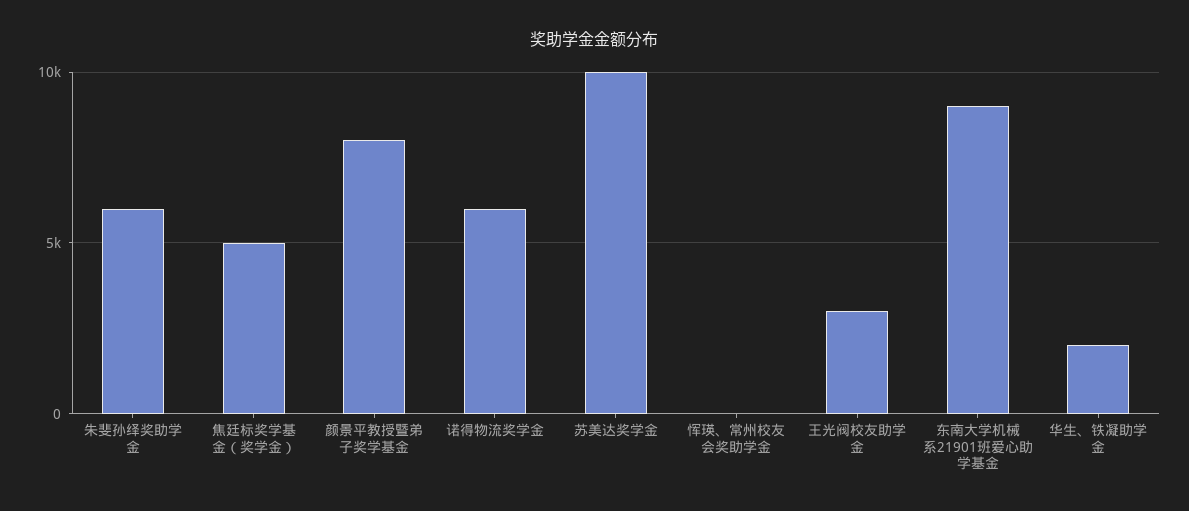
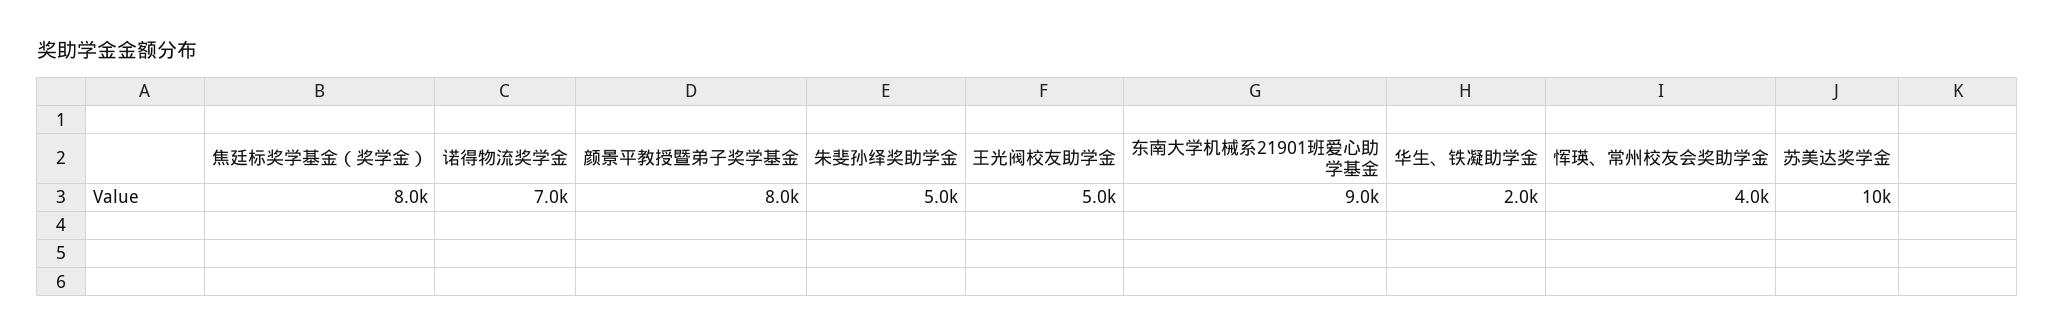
朱斐孙绎奖助学金: 6000 -> 5000
焦廷标奖学基金（奖学金）: 5000 -> 8000
诺得物流奖学金: 6000 -> 7000
恽瑛、常州校友会奖助学金: 0 -> 4000
王光阀校友助学金: 3000 -> 5000

